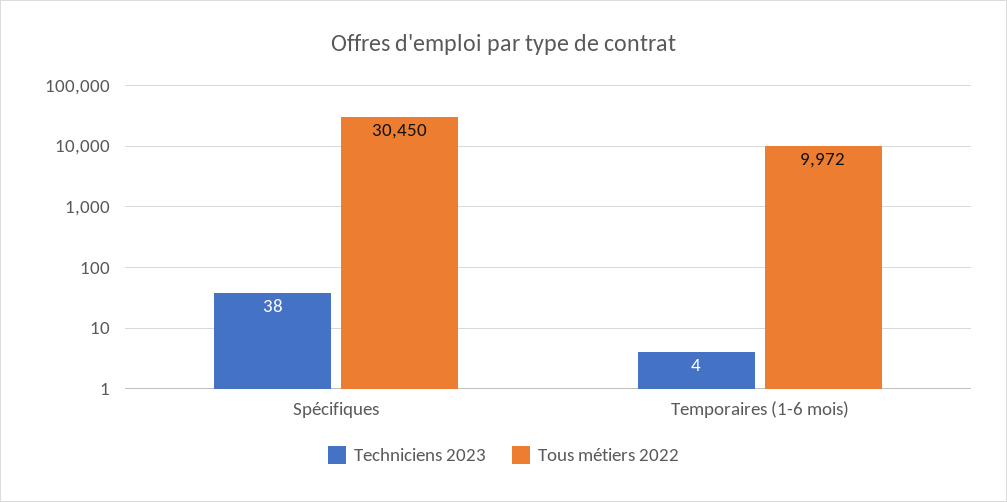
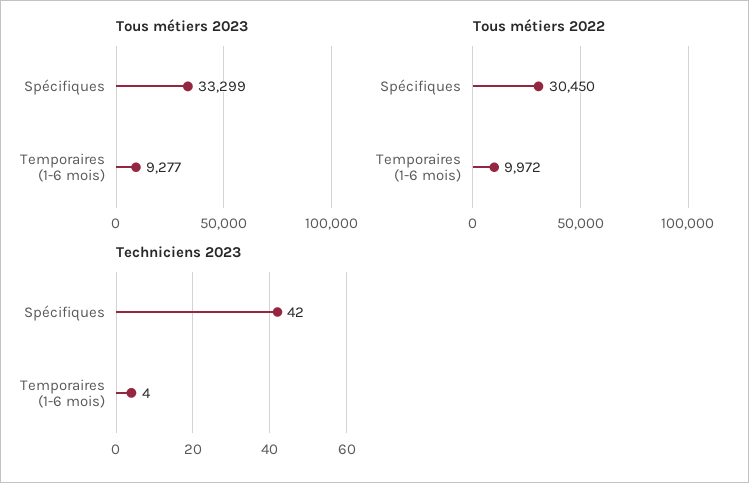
Techniciens 2023, Spécifiques: 38 -> 42
Tous métiers 2023, Spécifiques: none -> 33299
Tous métiers 2023, Temporaires (1-6 mois): none -> 9277

